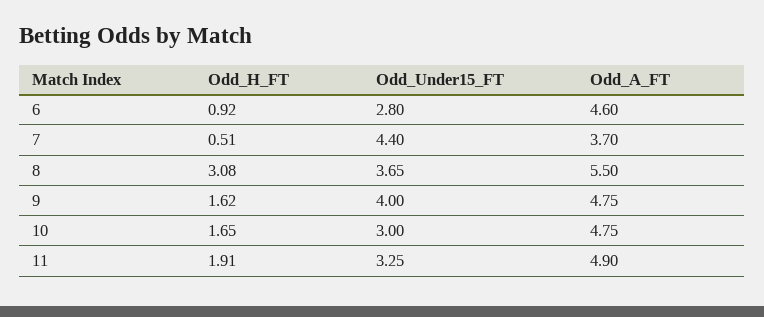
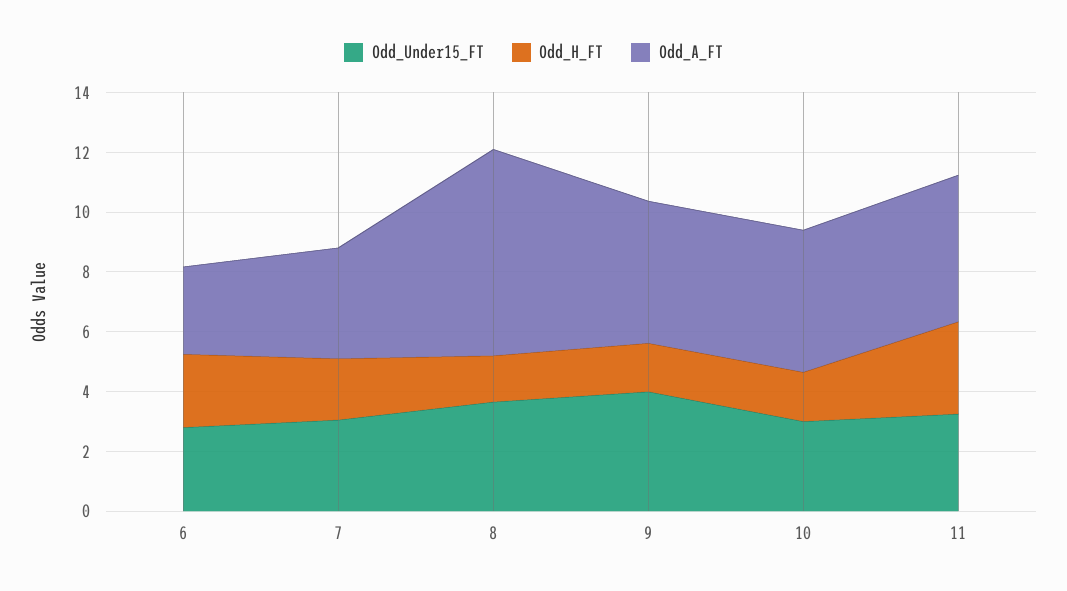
Odd_H_FT, 6: 0.92 -> 2.5
Odd_A_FT, 6: 4.6 -> 3
Odd_H_FT, 7: 0.51 -> 2
Odd_Under15_FT, 7: 4.4 -> 3
Odd_H_FT, 8: 3.08 -> 1.5
Odd_A_FT, 8: 5.5 -> 7
Odd_H_FT, 11: 1.91 -> 3

